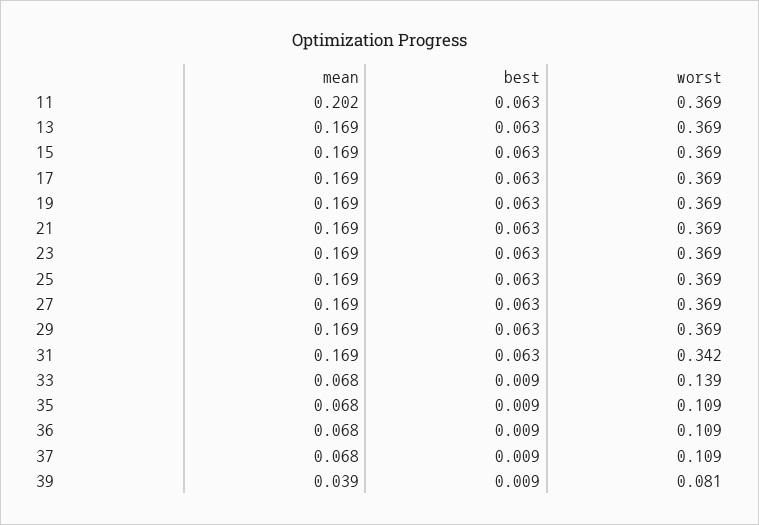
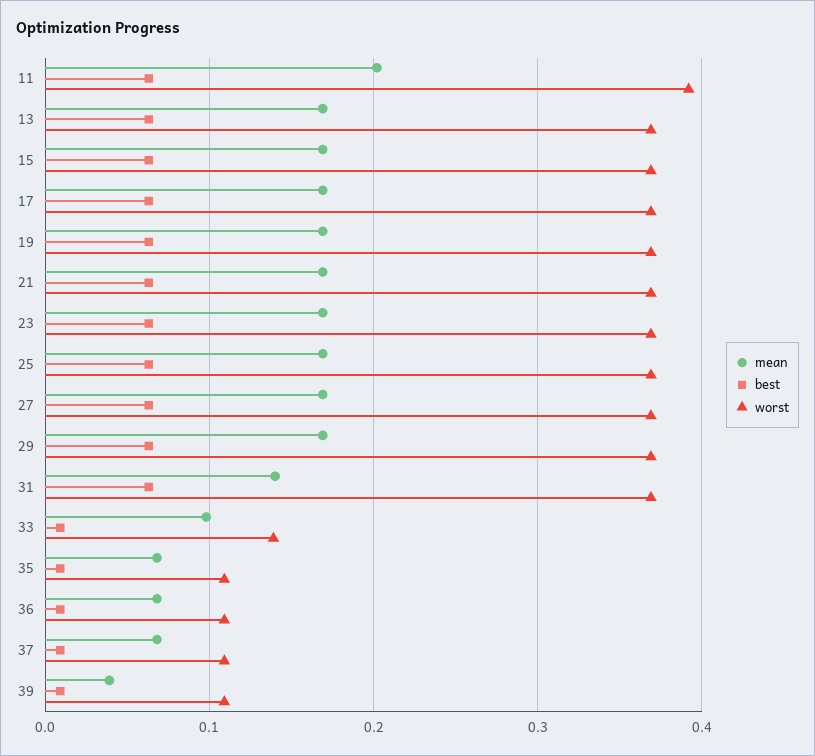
worst, 11: 0.369 -> 0.39
mean, 31: 0.169 -> 0.14
worst, 31: 0.342 -> 0.37
mean, 33: 0.068 -> 0.1
worst, 39: 0.081 -> 0.11

